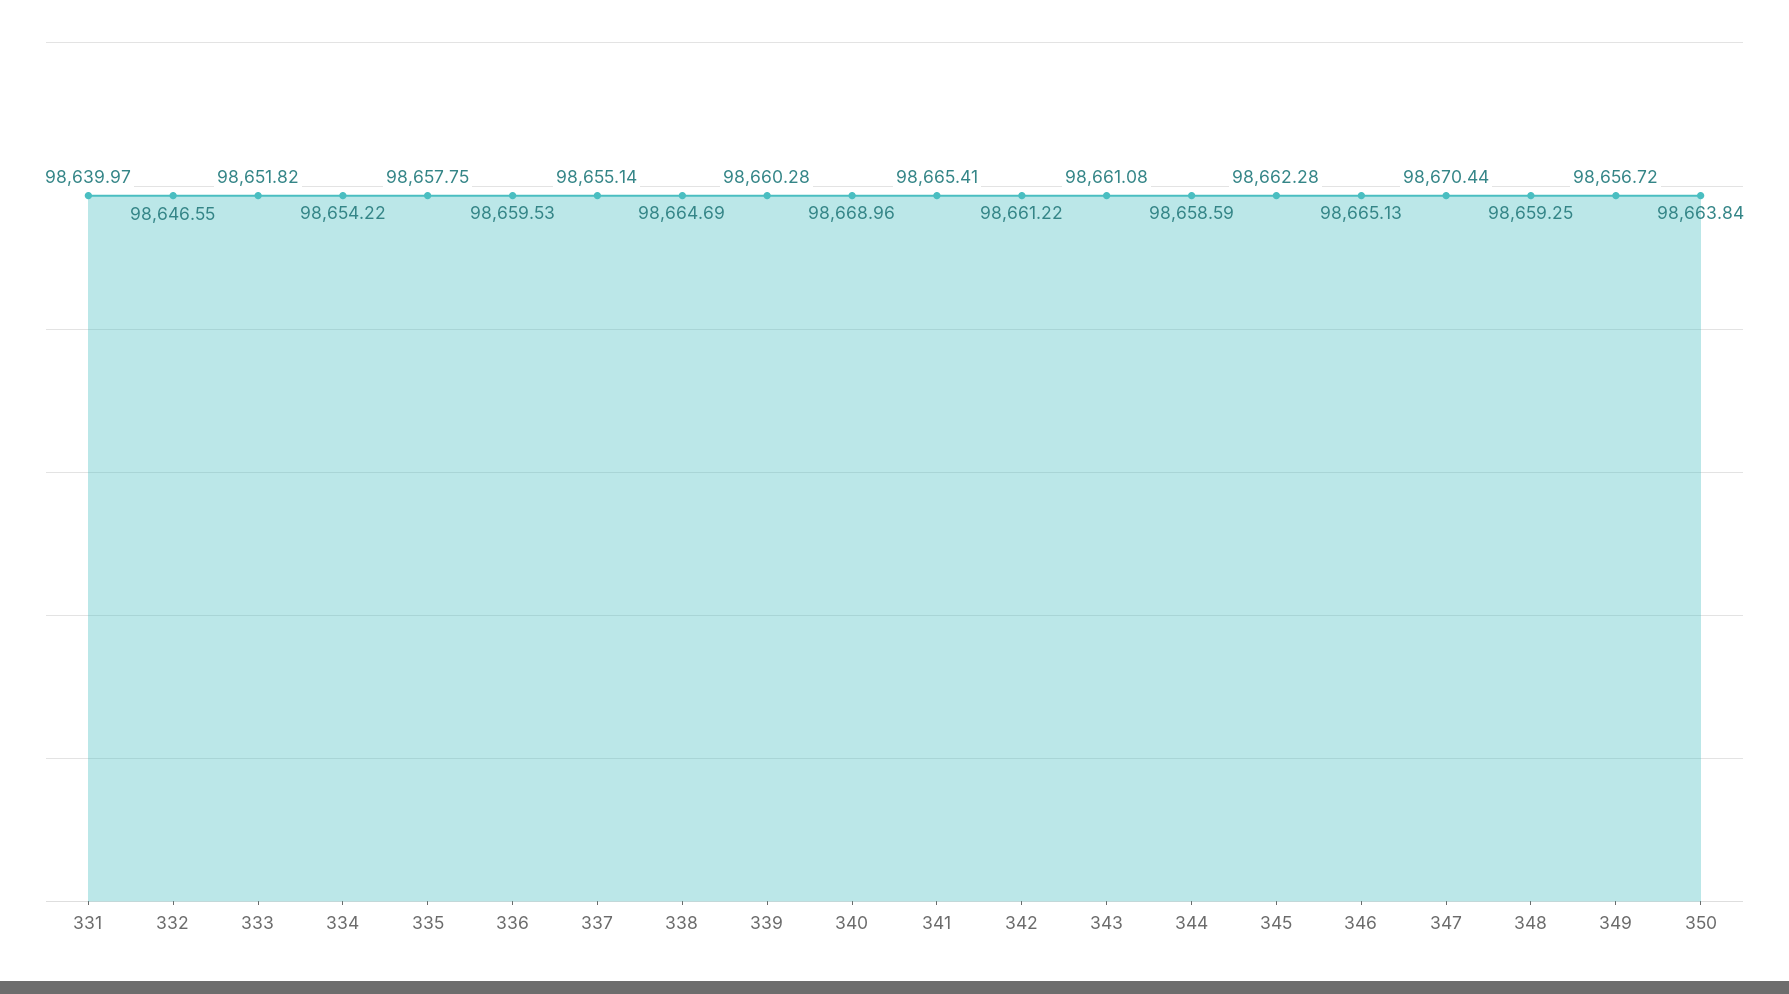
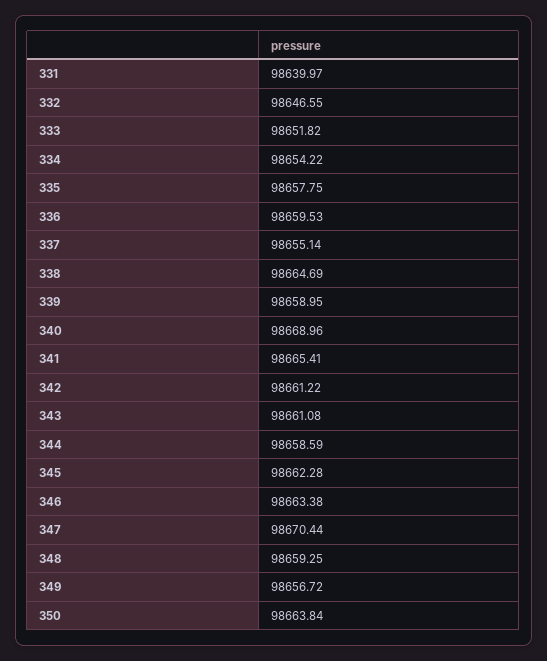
339: 98660.28 -> 98658.95
346: 98665.13 -> 98663.38

